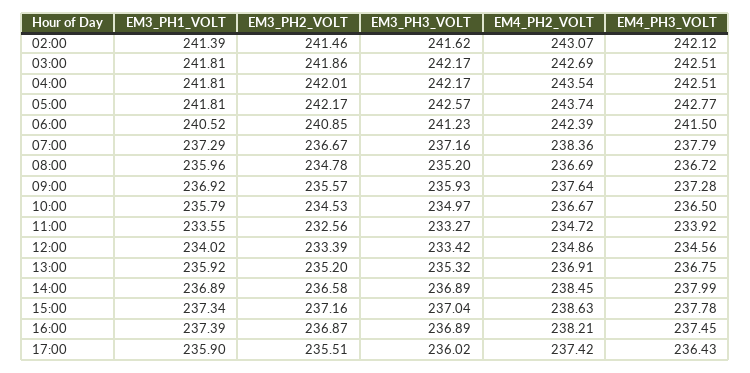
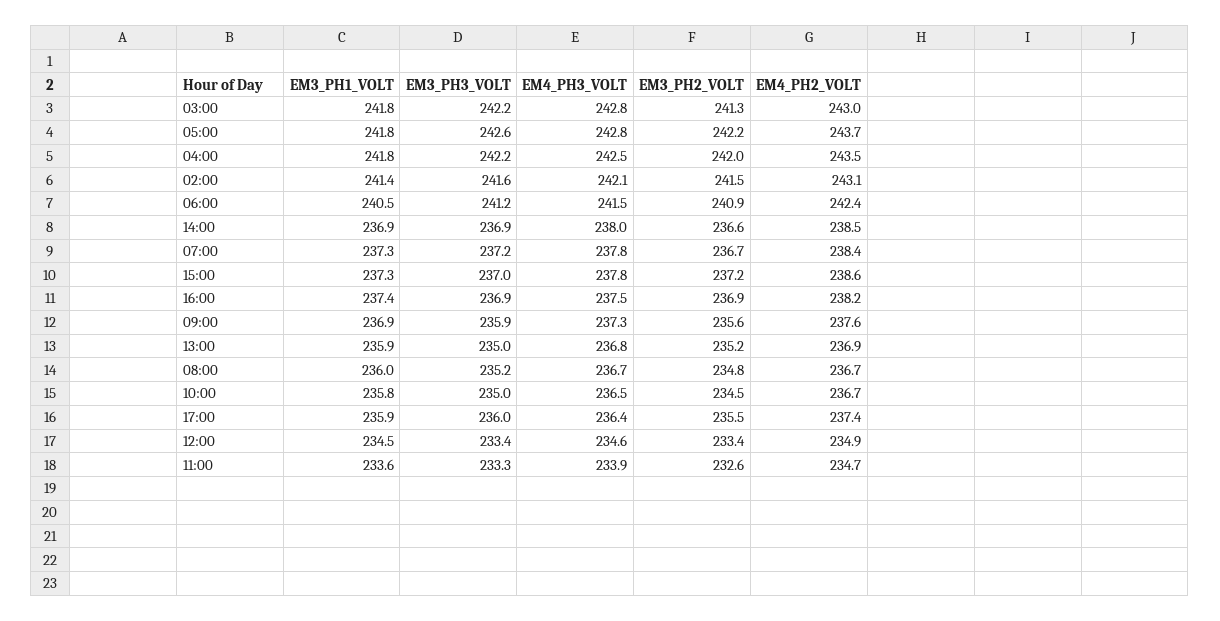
EM3_PH2_VOLT, 03:00: 241.86 -> 241.3
EM4_PH2_VOLT, 03:00: 242.69 -> 243
EM4_PH3_VOLT, 03:00: 242.51 -> 242.8
EM3_PH1_VOLT, 12:00: 234.02 -> 234.5
EM3_PH3_VOLT, 13:00: 235.32 -> 235

